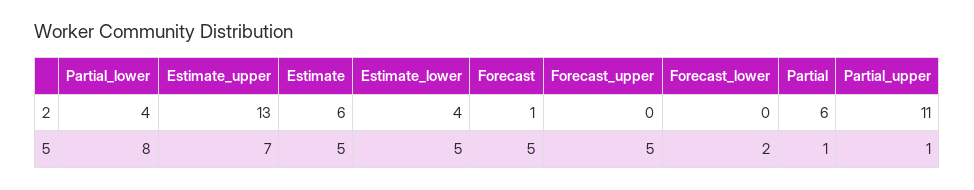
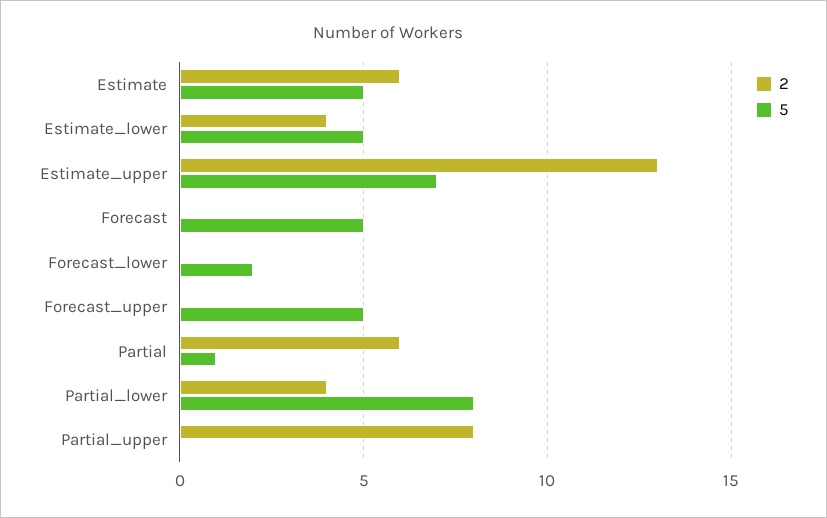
2, Forecast: 1 -> 0
2, Partial_upper: 11 -> 8
5, Partial_upper: 1 -> 0

